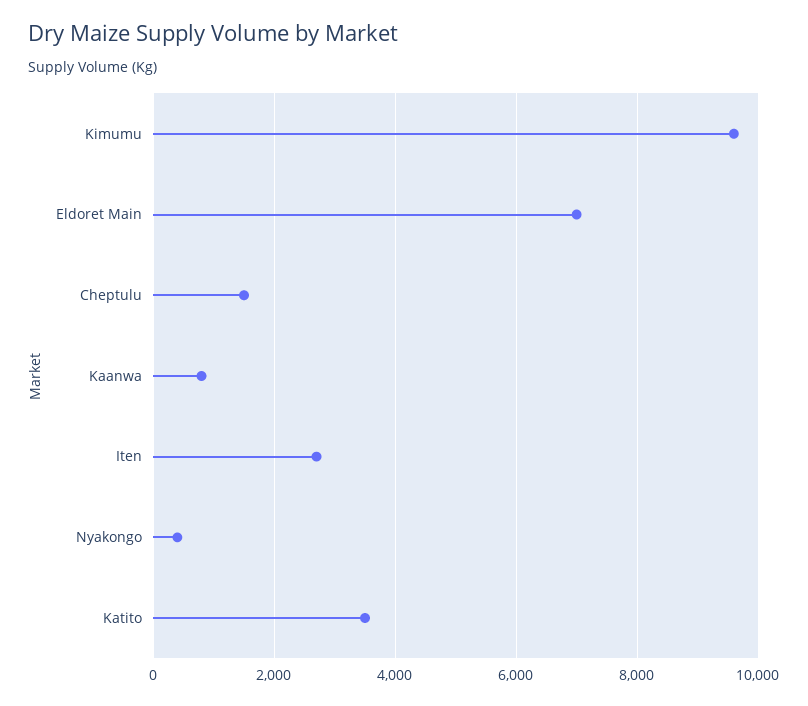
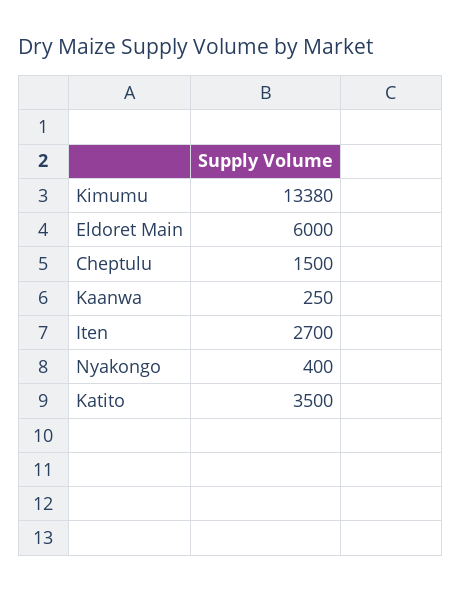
Kimumu: 9600 -> 13380
Eldoret Main: 7000 -> 6000
Kaanwa: 800 -> 250

